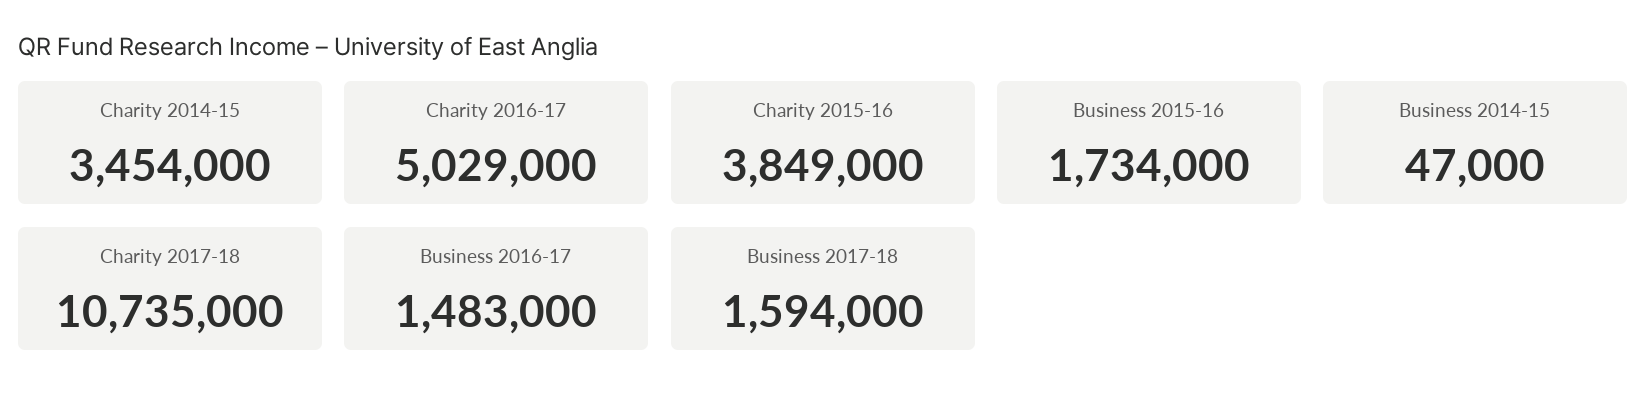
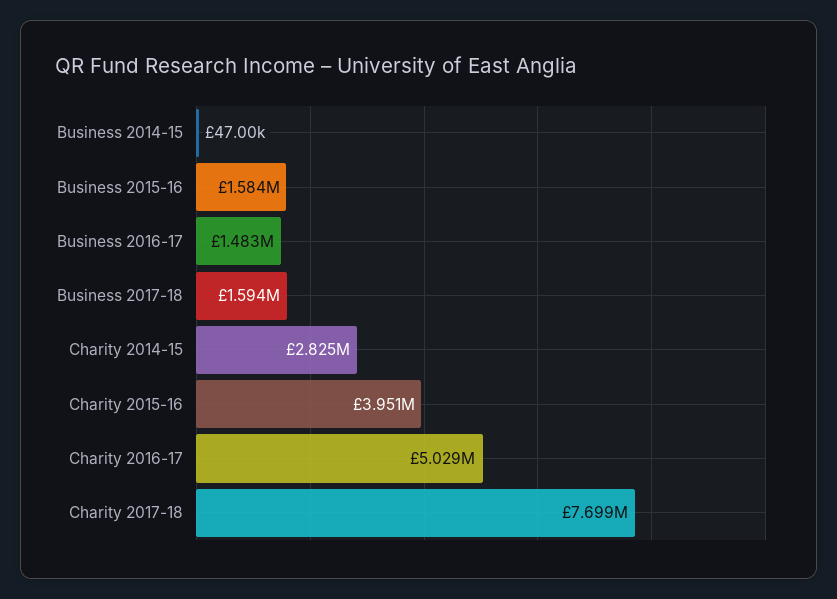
Charity 2014-15: 3454000 -> 2825000
Charity 2015-16: 3849000 -> 3951000
Business 2015-16: 1734000 -> 1584000
Charity 2017-18: 10735000 -> 7699000

